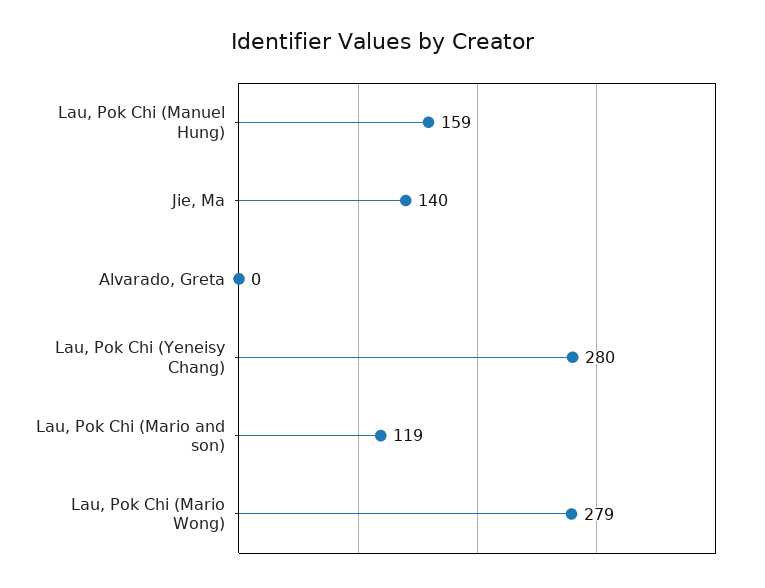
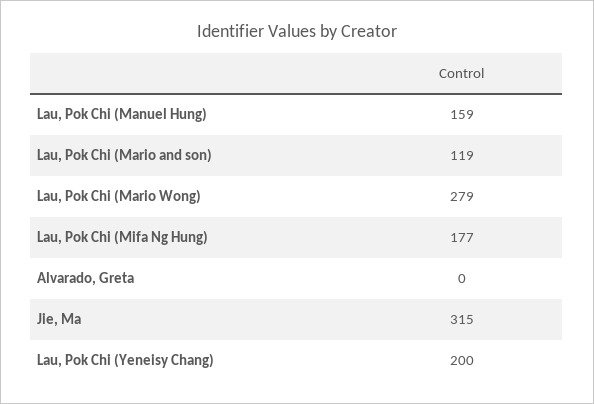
Jie, Ma: 140 -> 315
Lau, Pok Chi (Yeneisy Chang): 280 -> 200
Lau, Pok Chi (Mifa Ng Hung): none -> 177

